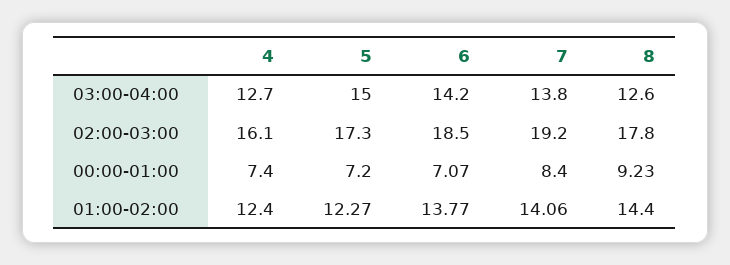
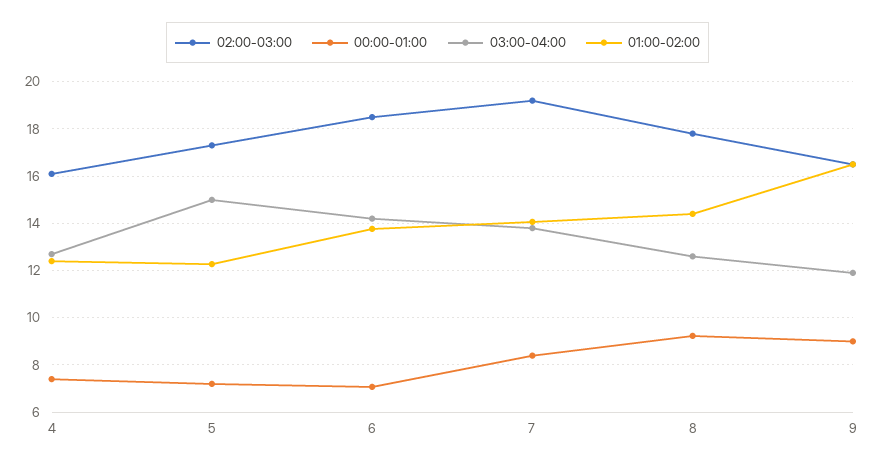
02:00-03:00, 9: none -> 16.5
00:00-01:00, 9: none -> 9
03:00-04:00, 9: none -> 12
01:00-02:00, 9: none -> 16.5

